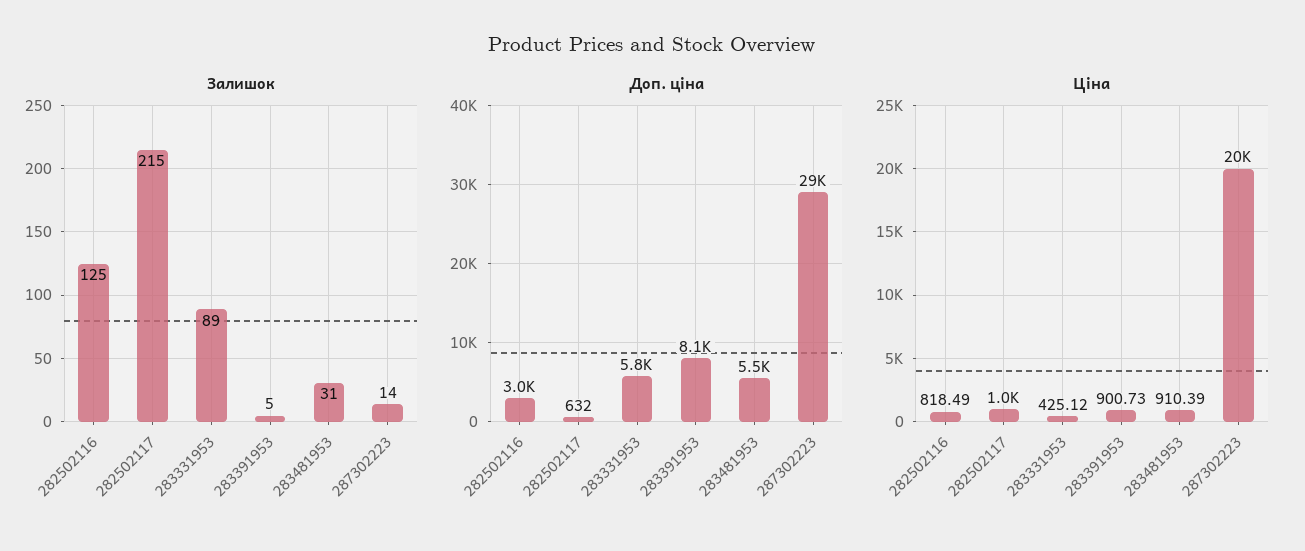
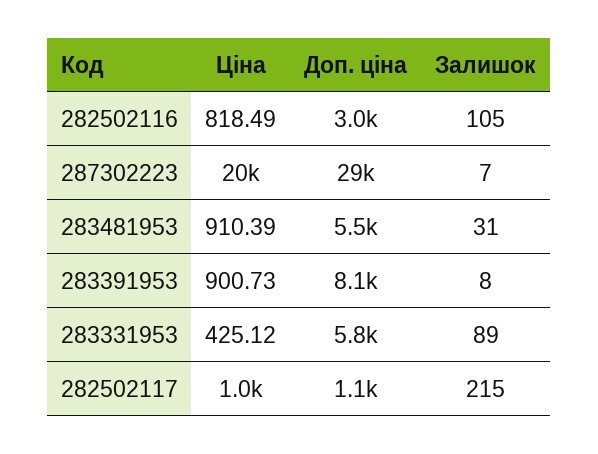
Залишок, 282502116: 125 -> 105
Залишок, 283391953: 5 -> 8
Залишок, 287302223: 14 -> 7
Доп. ціна, 282502117: 632 -> 1100

